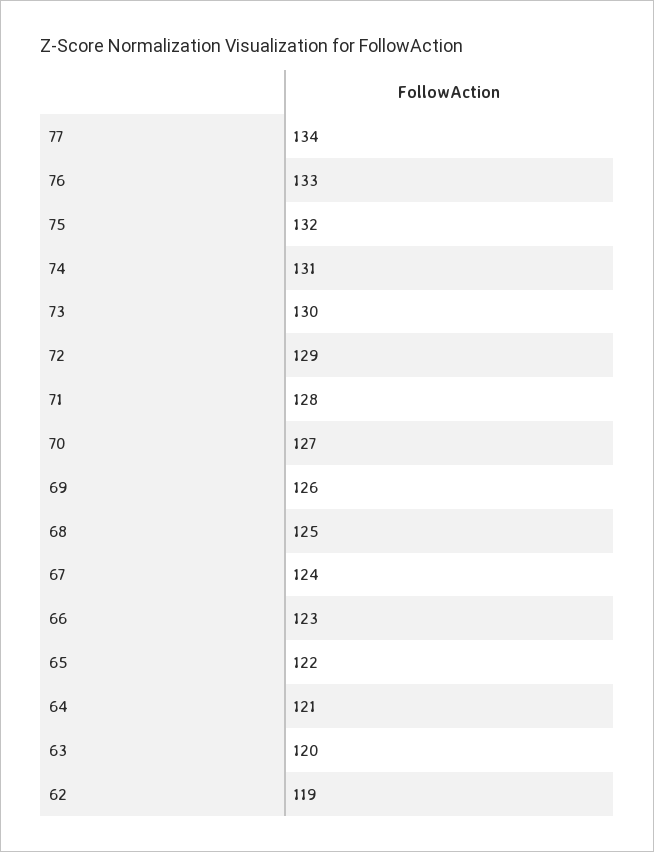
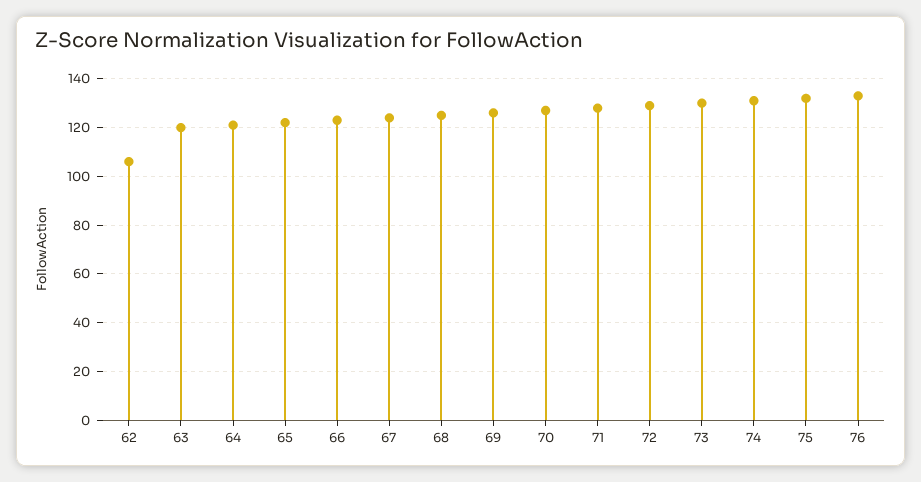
77: 134 -> none
62: 119 -> 105

